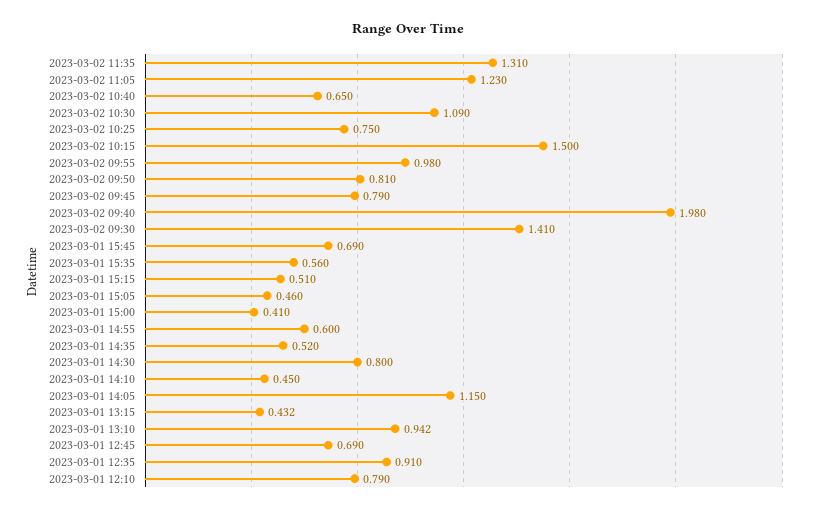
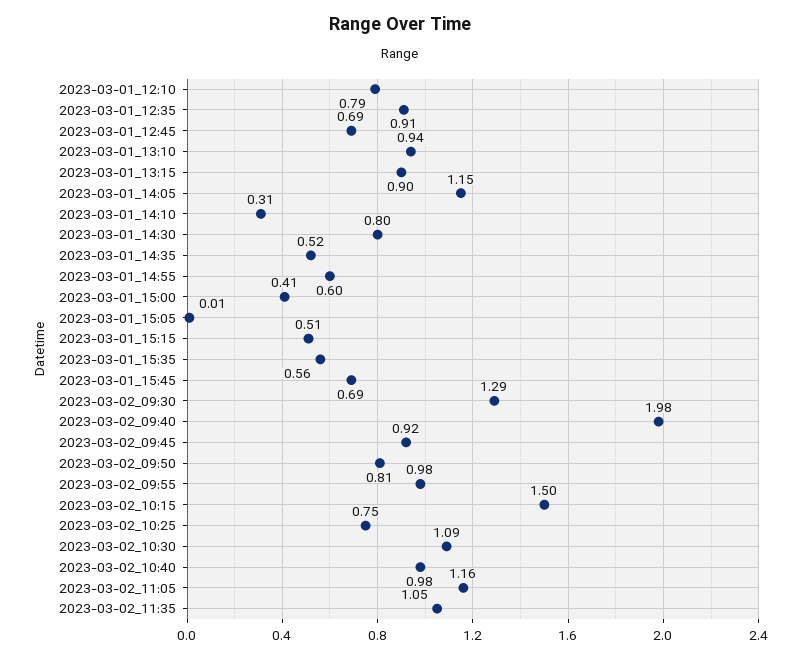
2023-03-02 11:35: 1.31 -> 1.05
2023-03-02 11:05: 1.23 -> 1.16
2023-03-02 10:40: 0.65 -> 0.98
2023-03-02 09:45: 0.79 -> 0.92
2023-03-02 09:30: 1.41 -> 1.29
2023-03-01 15:05: 0.46 -> 0.01
2023-03-01 14:10: 0.45 -> 0.31
2023-03-01 13:15: 0.432 -> 0.9

